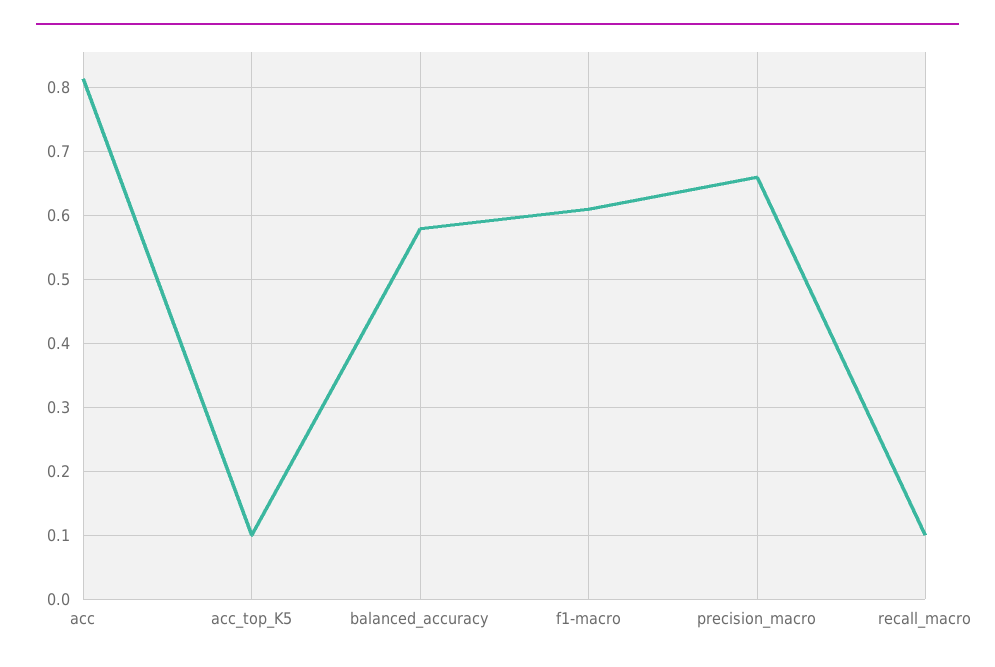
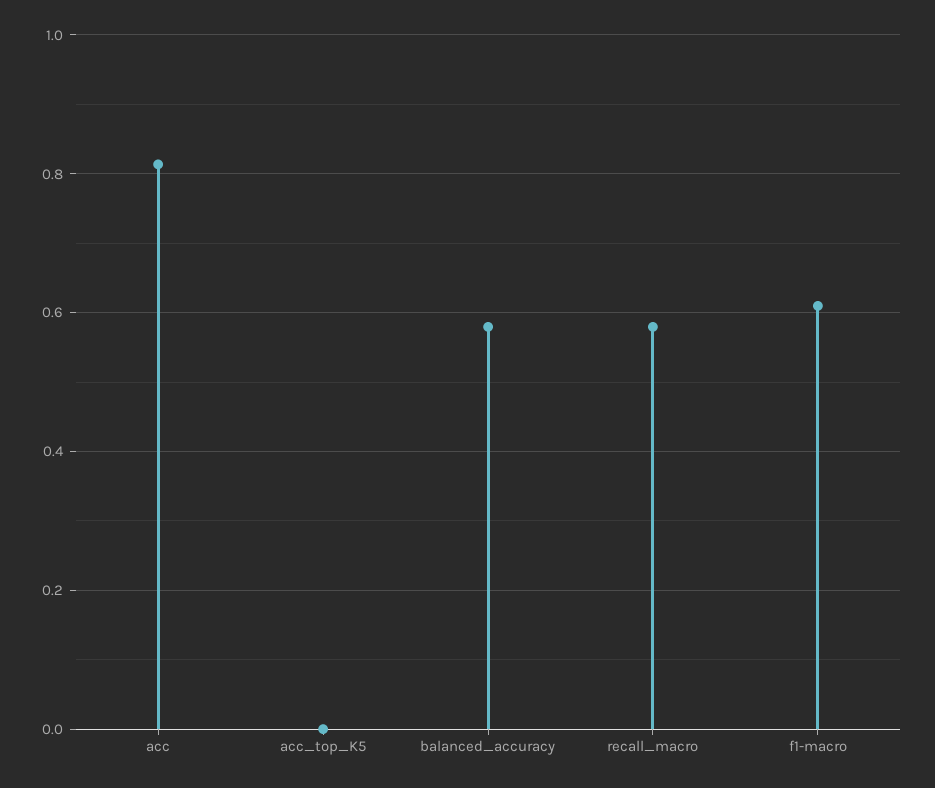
acc_top_K5: 0.1 -> 0
precision_macro: 0.66 -> none
recall_macro: 0.1 -> 0.58

